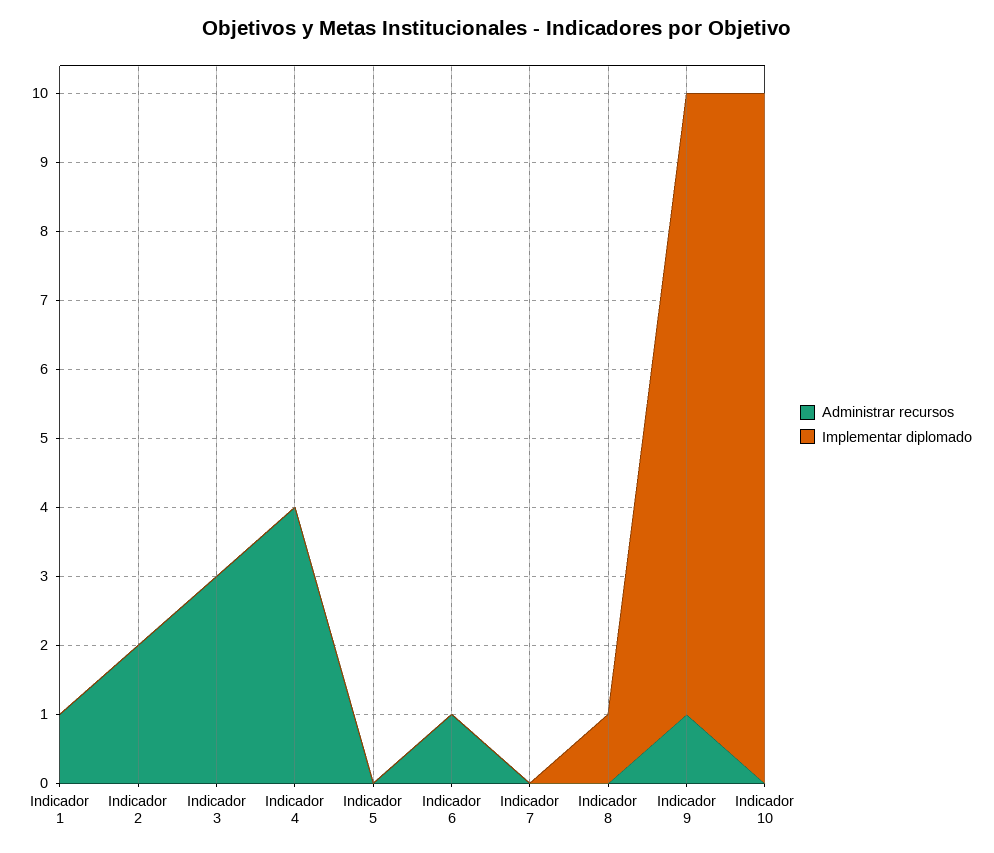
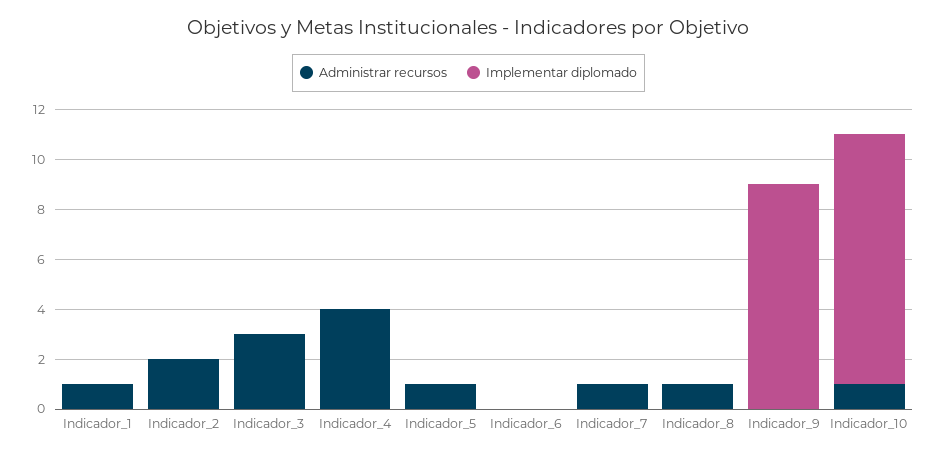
Administrar recursos, Indicador 5: 0 -> 1
Administrar recursos, Indicador 6: 1 -> 0
Administrar recursos, Indicador 7: 0 -> 1
Administrar recursos, Indicador 8: 0 -> 1
Implementar diplomado, Indicador 8: 1 -> 0
Administrar recursos, Indicador 9: 1 -> 0
Administrar recursos, Indicador 10: 0 -> 1

